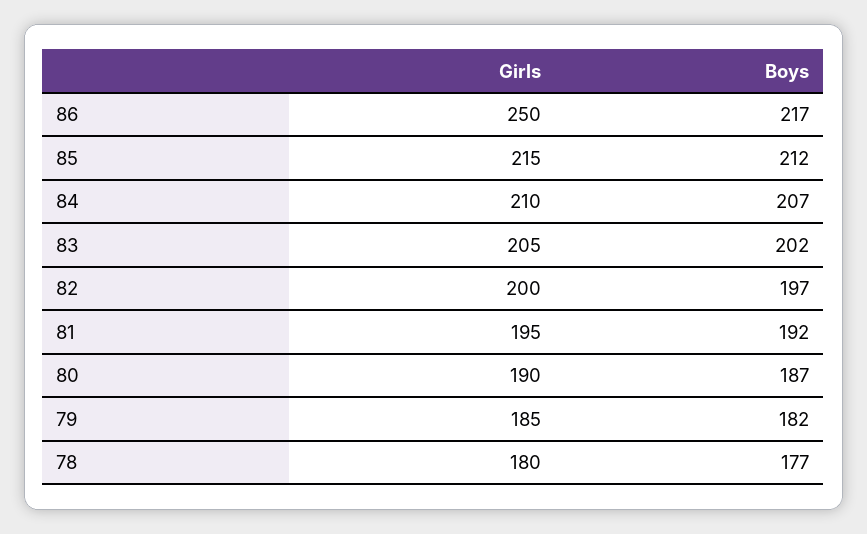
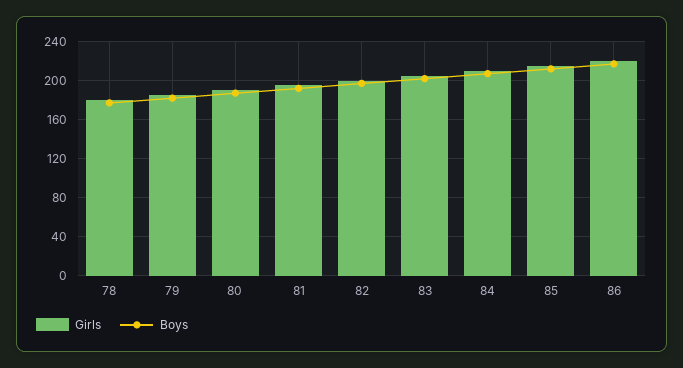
Girls, 86: 250 -> 220

